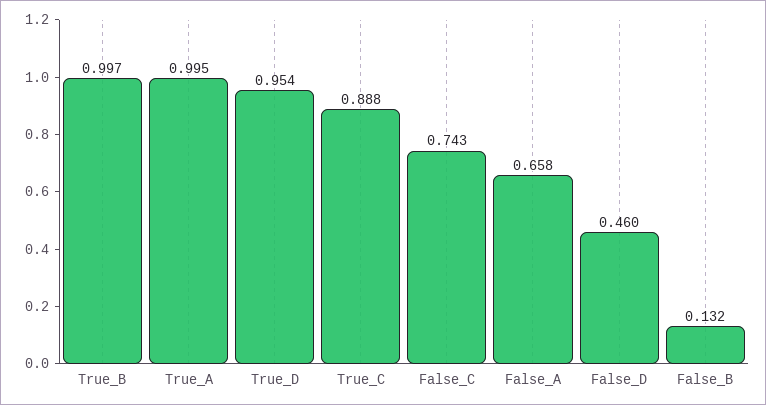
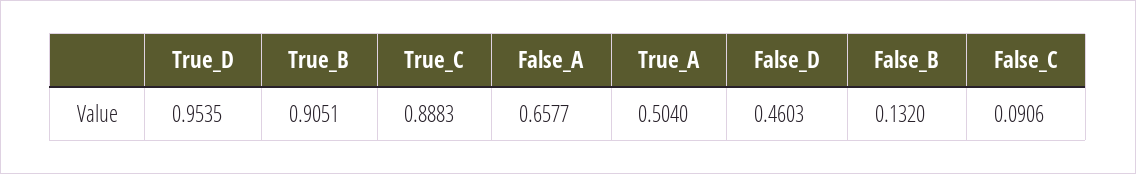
True_B: 0.997 -> 0.9051
True_A: 0.995 -> 0.504
False_C: 0.743 -> 0.0906

